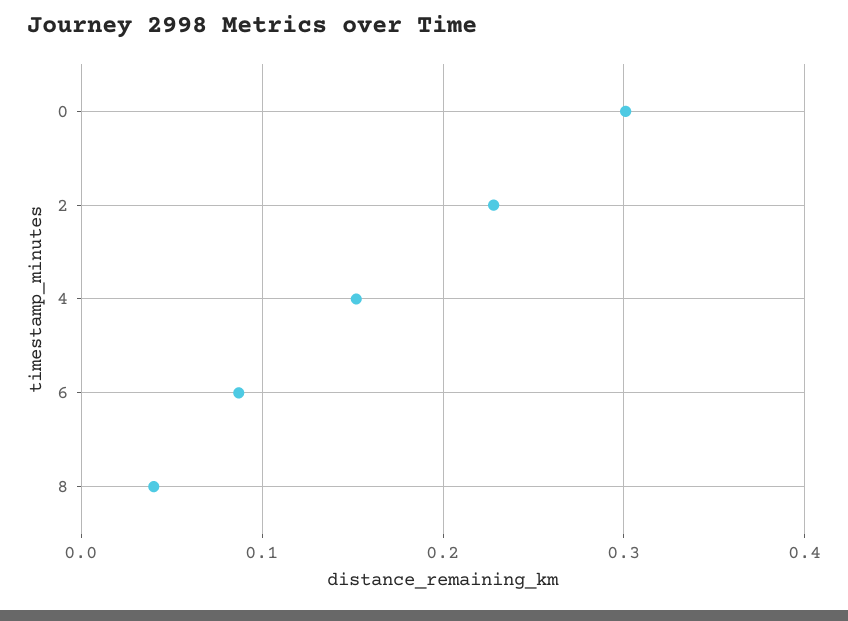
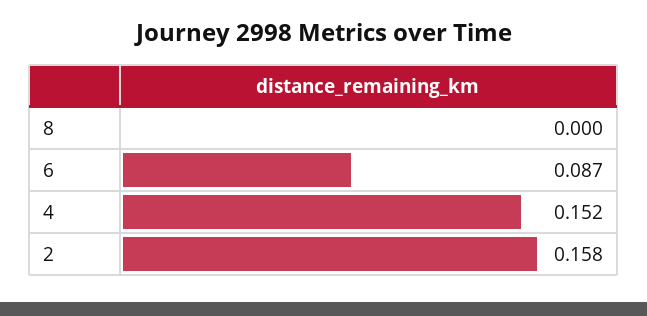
0: 0.3 -> none
2: 0.23 -> 0.158
8: 0.04 -> 0

